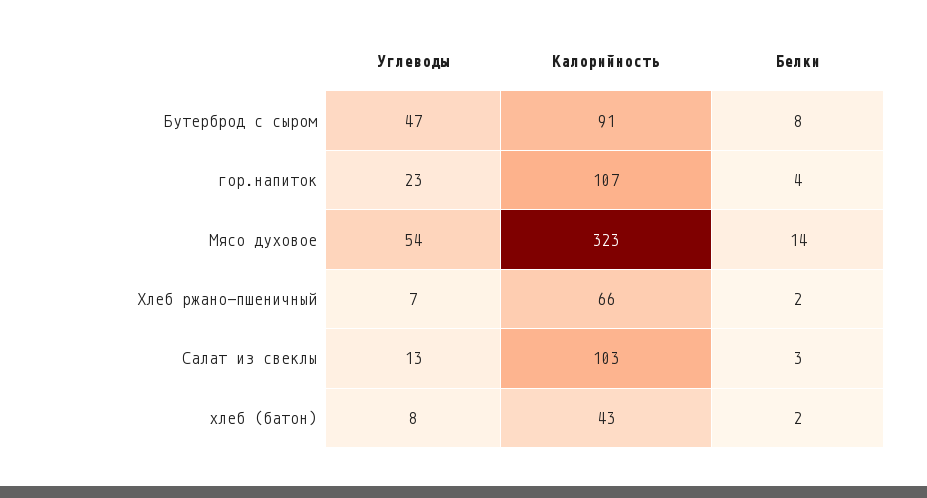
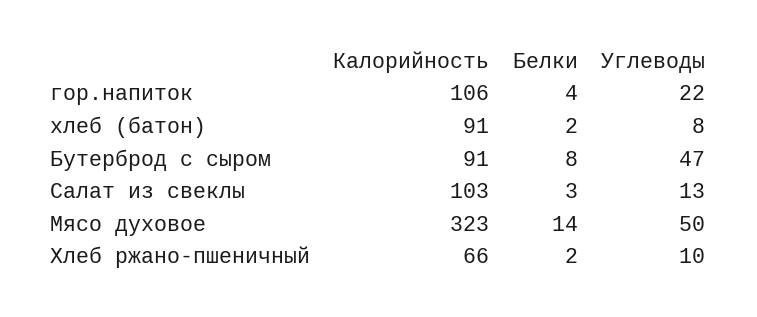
Углеводы, гор.напиток: 23 -> 22
Калорийность, гор.напиток: 107 -> 106
Углеводы, Мясо духовое: 54 -> 50
Углеводы, Хлеб ржано-пшеничный: 7 -> 10
Калорийность, хлеб (батон): 43 -> 91

